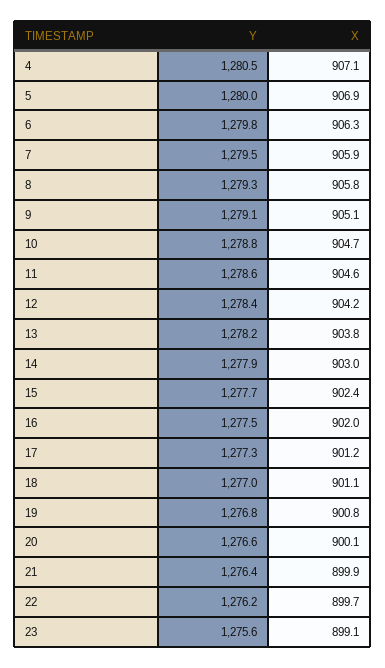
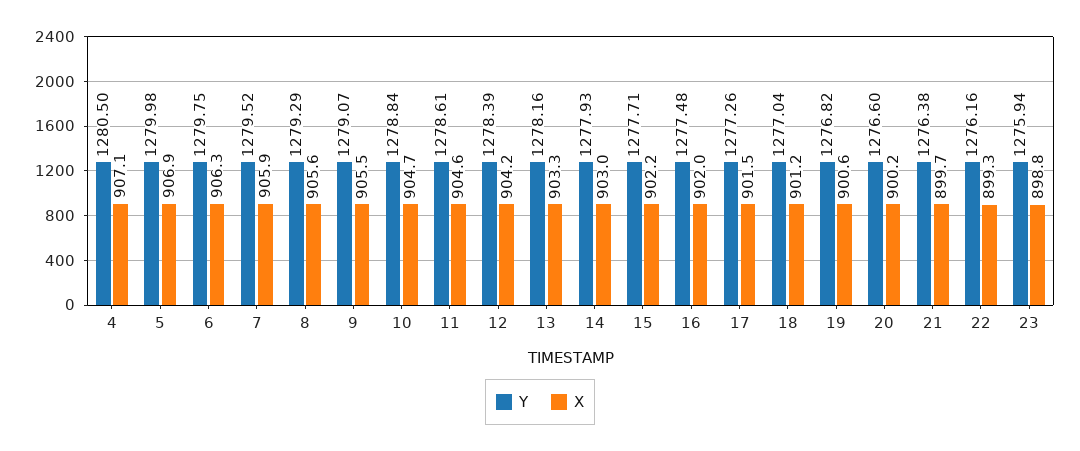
X, 8: 905.8 -> 905.6
X, 9: 905.1 -> 905.5
X, 13: 903.8 -> 903.3
X, 15: 902.4 -> 902.2
X, 17: 901.2 -> 901.5
X, 18: 901.1 -> 901.2
X, 19: 900.8 -> 900.6
X, 20: 900.1 -> 900.2
X, 21: 899.9 -> 899.7
X, 22: 899.7 -> 899.3
Y, 23: 1275.6 -> 1275.94
X, 23: 899.1 -> 898.8

